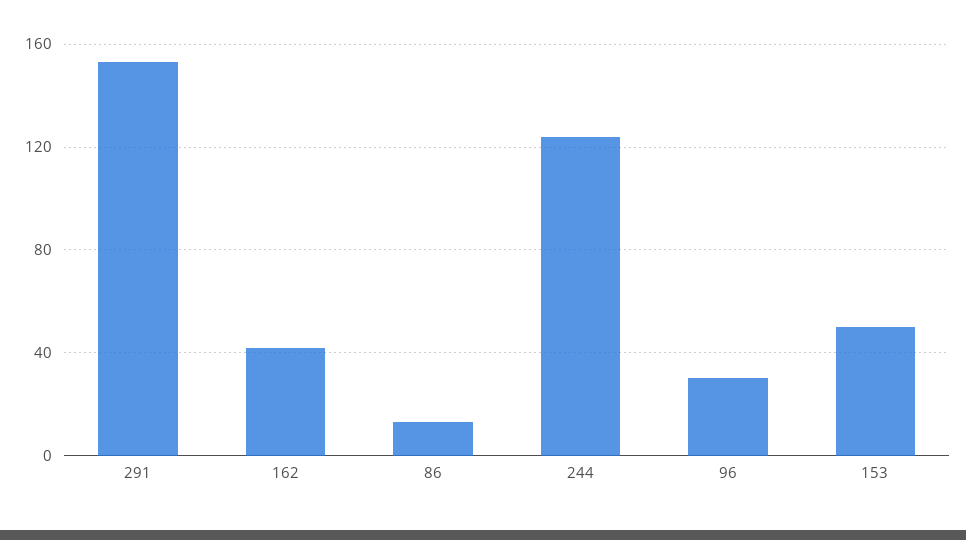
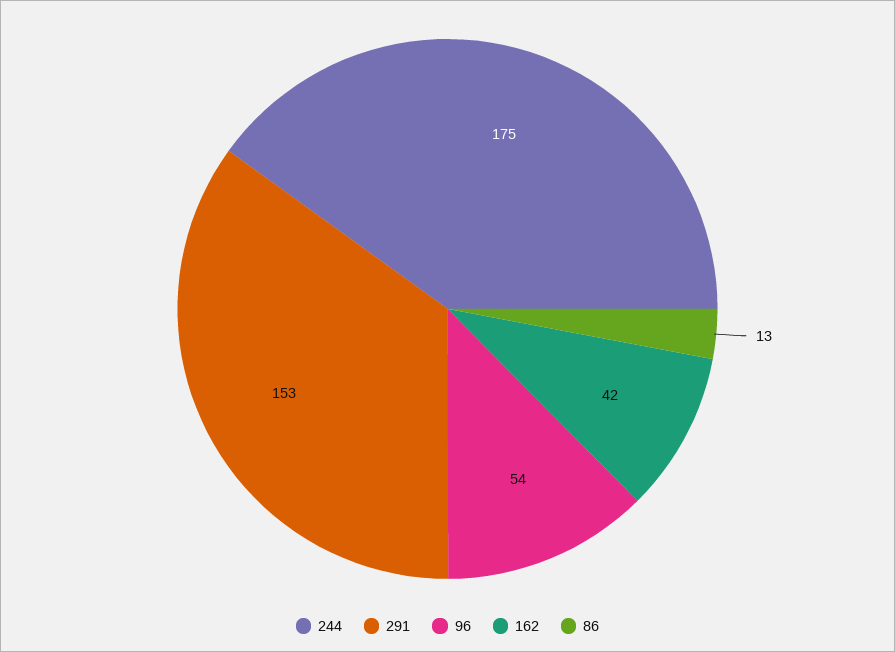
244: 125 -> 175
96: 30 -> 54
153: 50 -> none

